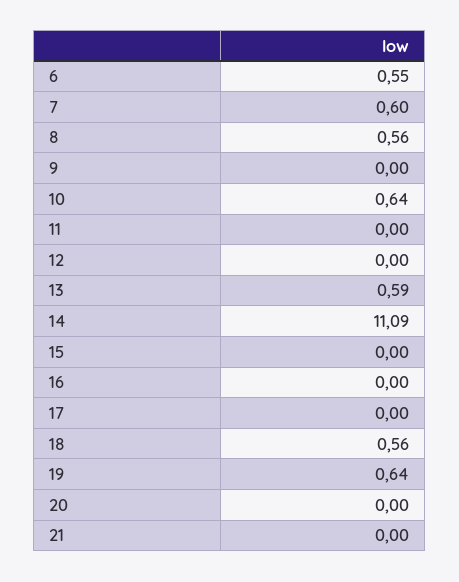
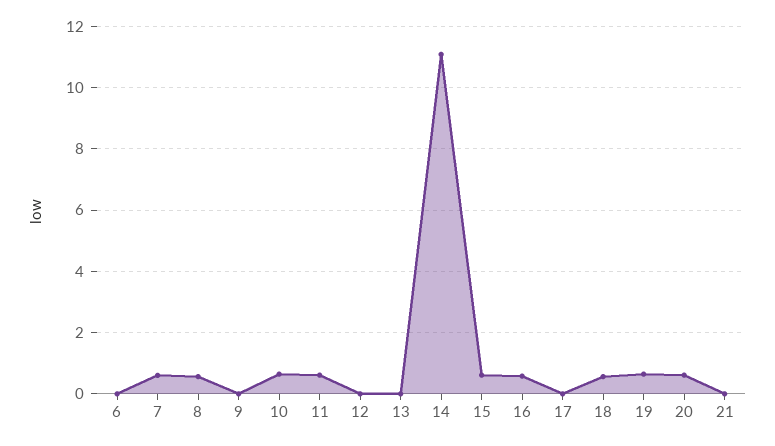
6: 0.55 -> 0
11: 0 -> 0.6
13: 0.59 -> 0
15: 0 -> 0.6
16: 0 -> 0.6
20: 0 -> 0.6

